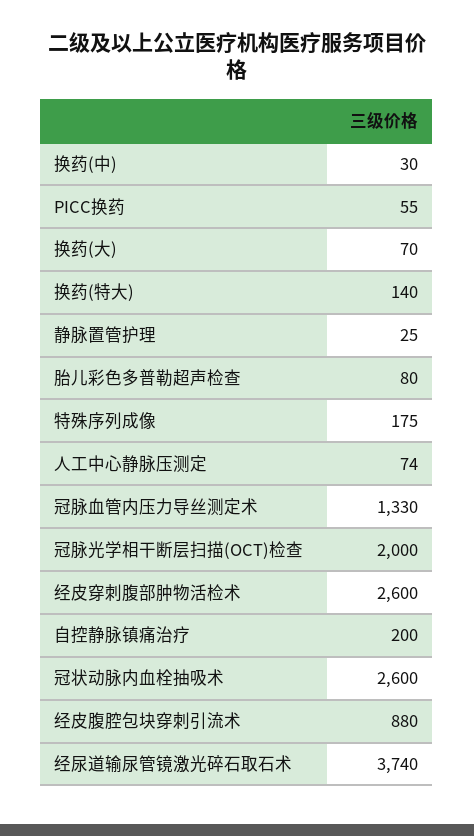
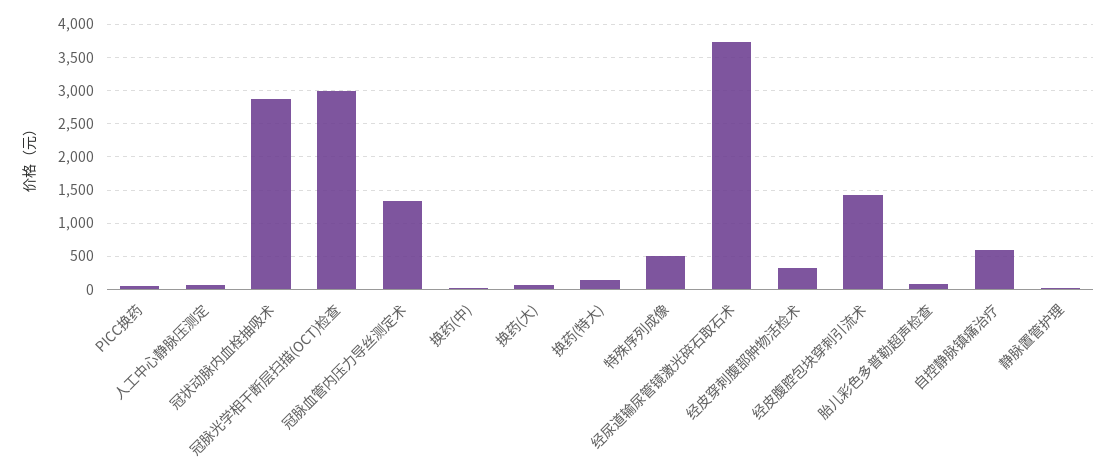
特殊序列成像: 175 -> 500
冠脉光学相干断层扫描(OCT)检查: 2000 -> 3000
经皮穿刺腹部肿物活检术: 2600 -> 300
自控静脉镇痛治疗: 200 -> 600
冠状动脉内血栓抽吸术: 2600 -> 2900
经皮腹腔包块穿刺引流术: 880 -> 1400

